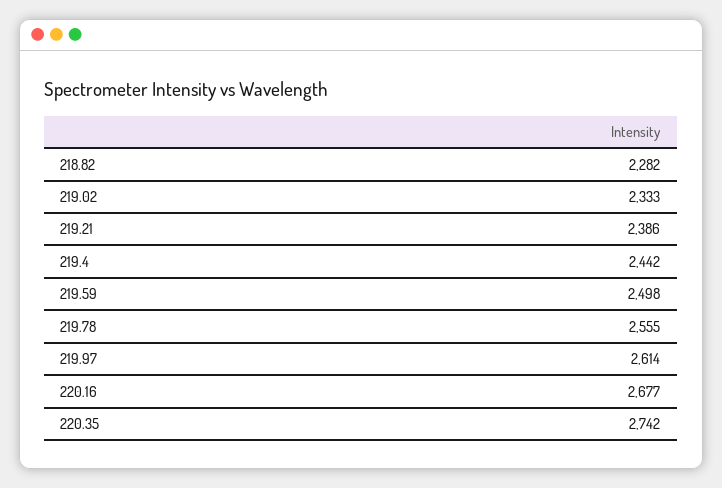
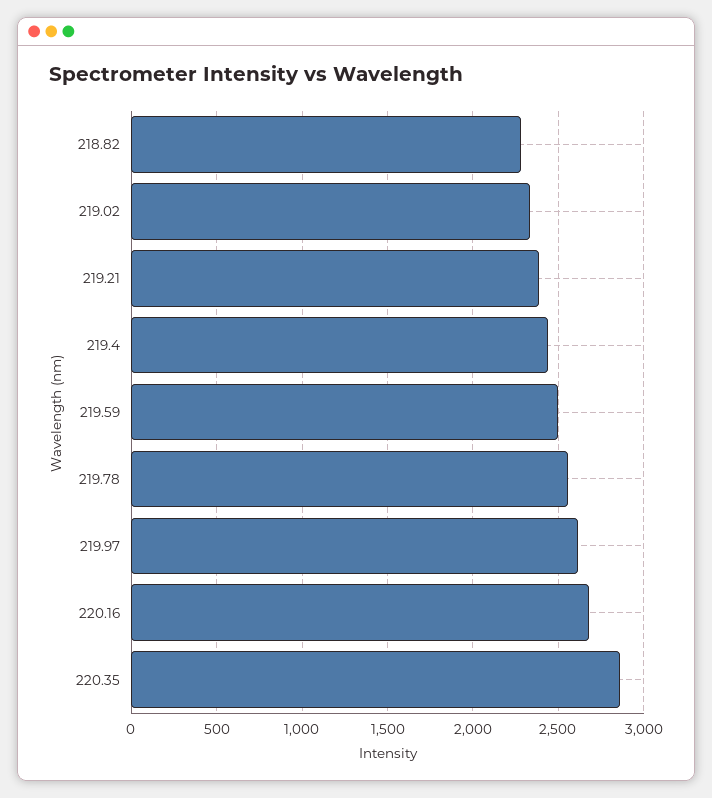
220.35: 2742 -> 2850

